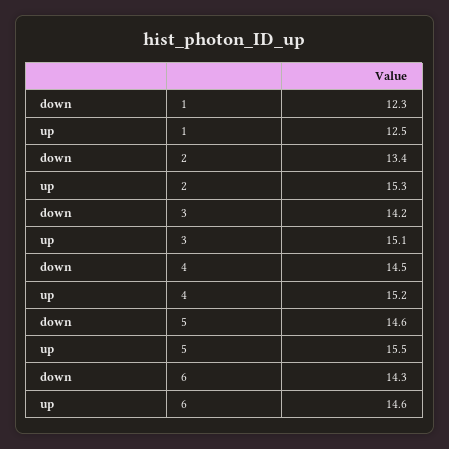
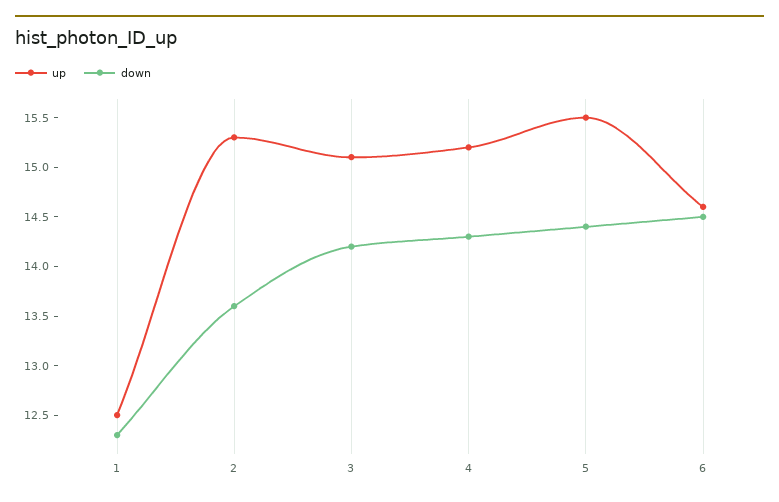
down, 2: 13.4 -> 13.6
down, 4: 14.5 -> 14.3
down, 5: 14.6 -> 14.4
down, 6: 14.3 -> 14.5

